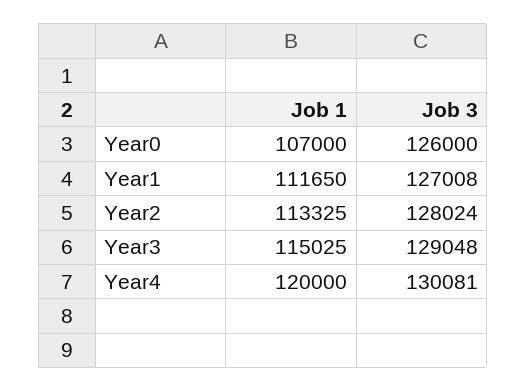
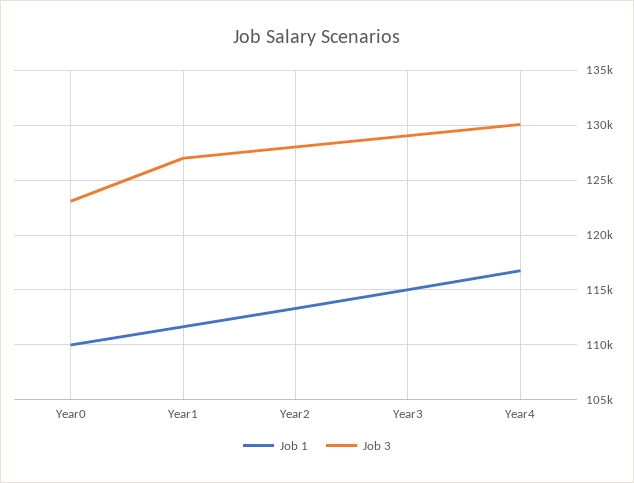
Job 1, Year0: 107000 -> 110000
Job 3, Year0: 126000 -> 123000
Job 1, Year4: 120000 -> 117000

